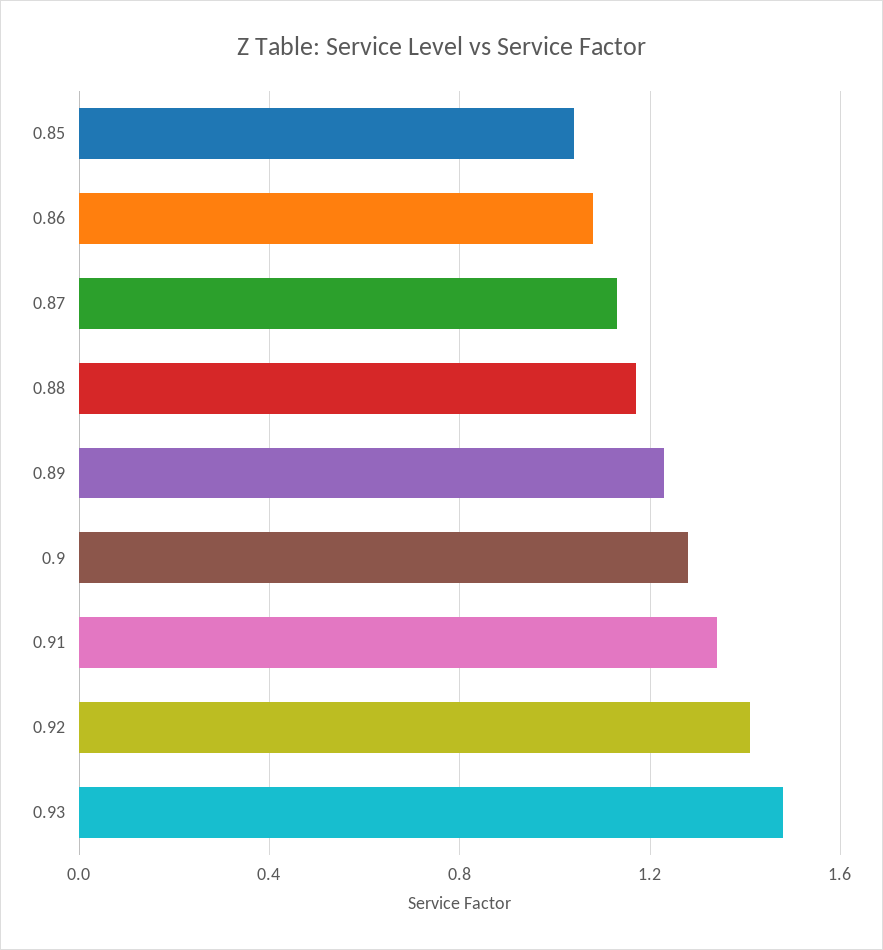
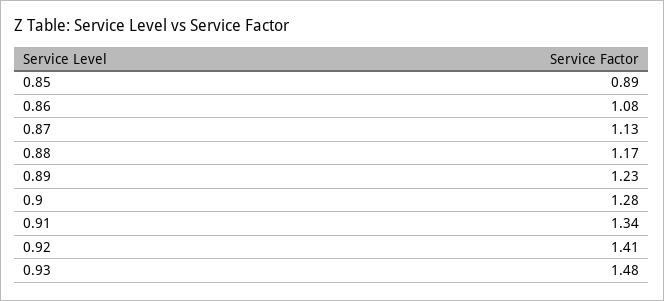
0.85: 1.05 -> 0.89

